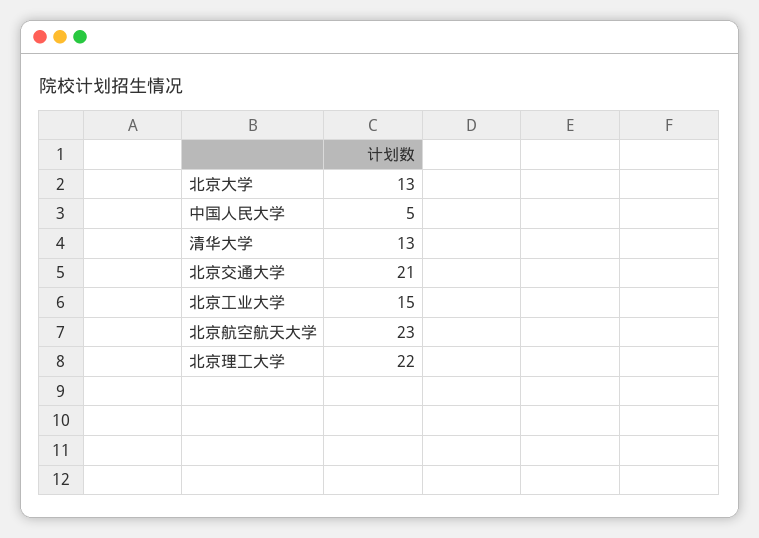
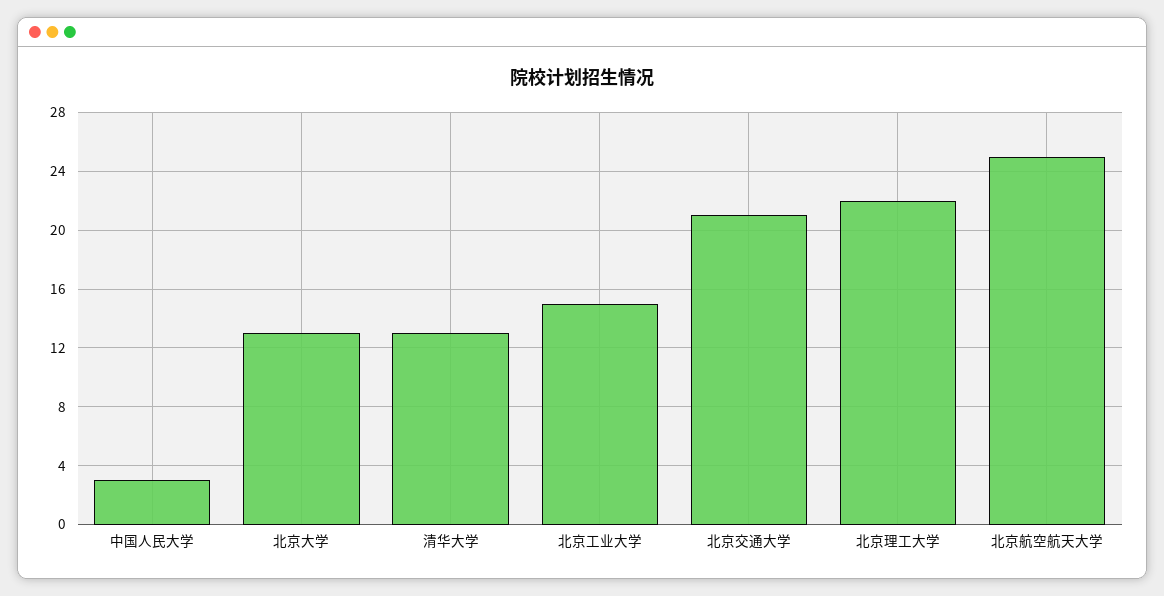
中国人民大学: 5 -> 3
北京航空航天大学: 23 -> 25

